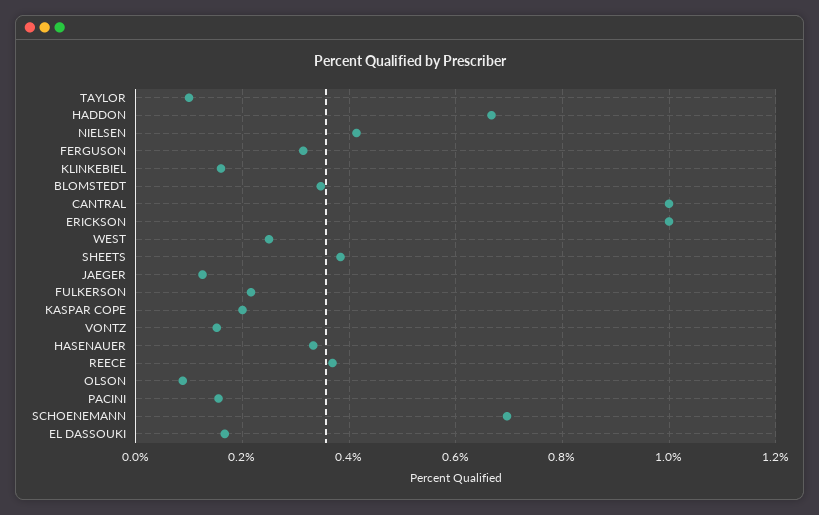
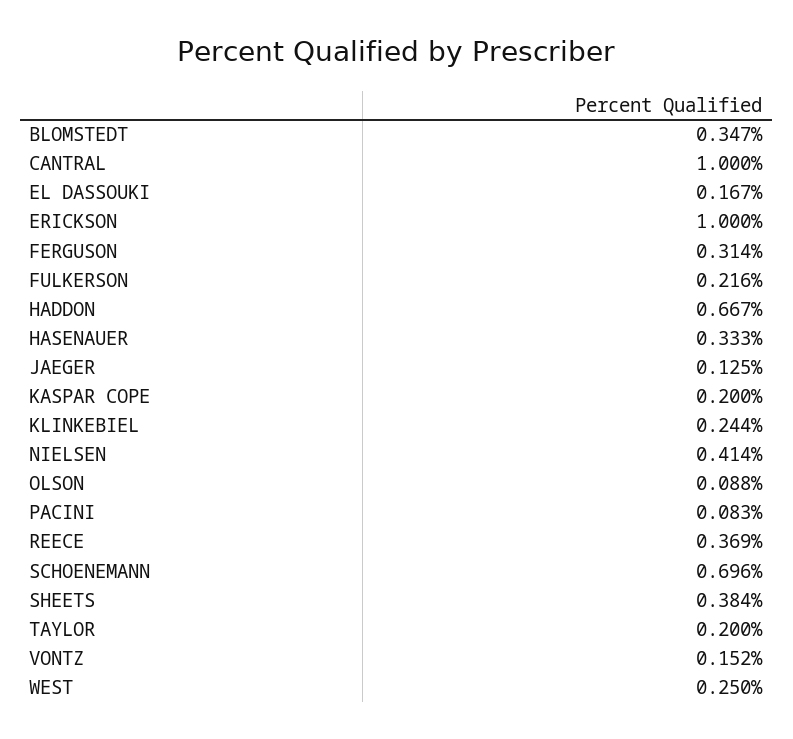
TAYLOR: 0.1 -> 0.2
KLINKEBIEL: 0.16 -> 0.244
PACINI: 0.16 -> 0.083

